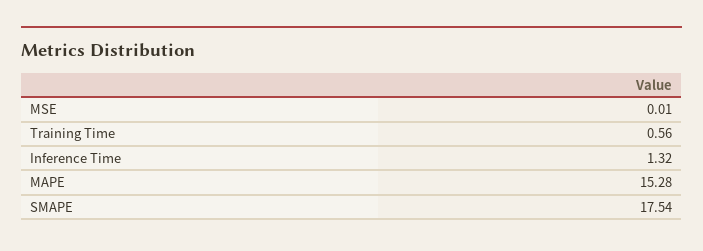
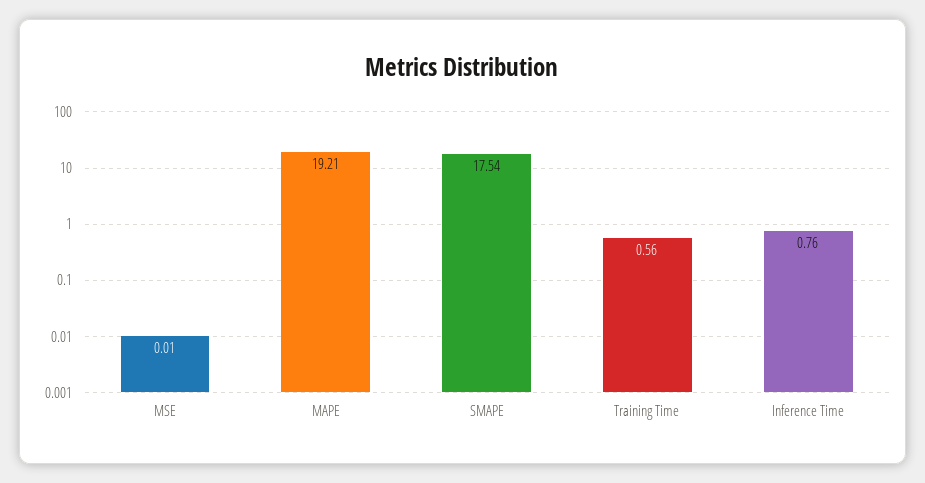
Inference Time: 1.32 -> 0.76
MAPE: 15.28 -> 19.21

